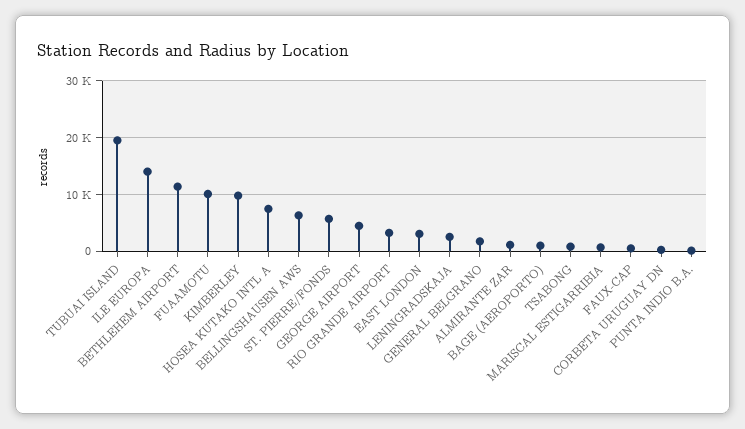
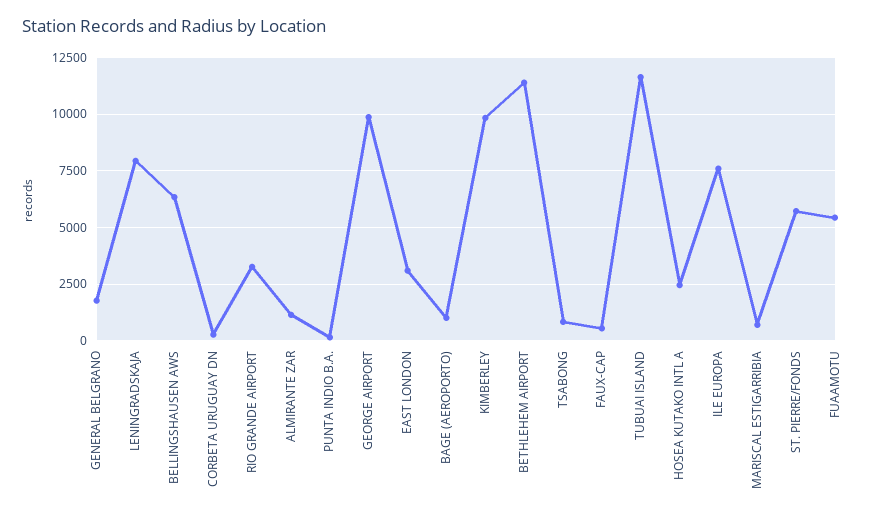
TUBUAI ISLAND: 20000 -> 11500
ILE EUROPA: 14000 -> 7500
FUAAMOTU: 10000 -> 5500
HOSEA KUTAKO INTL A: 8000 -> 2500
GEORGE AIRPORT: 4000 -> 10000
LENINGRADSKAJA: 2000 -> 8000

